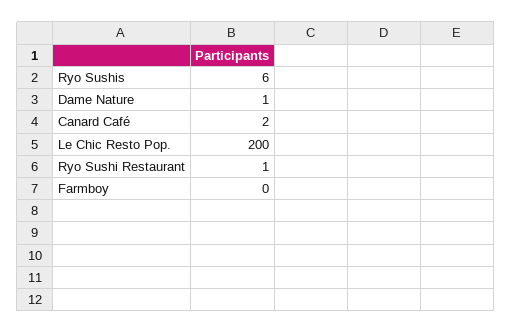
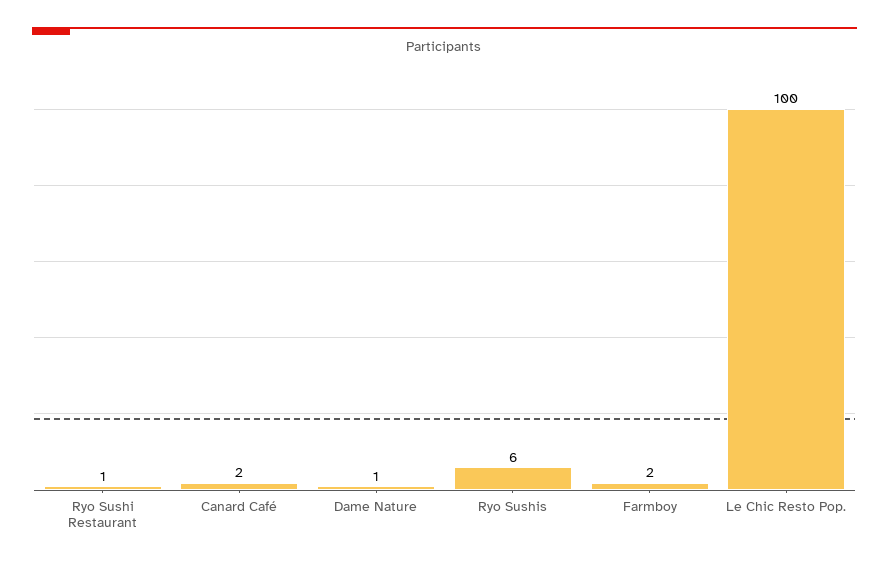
Le Chic Resto Pop.: 200 -> 100
Farmboy: 0 -> 2

